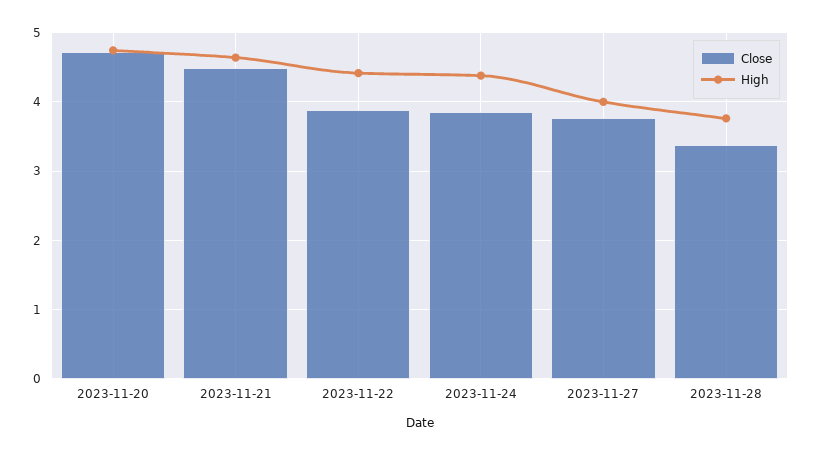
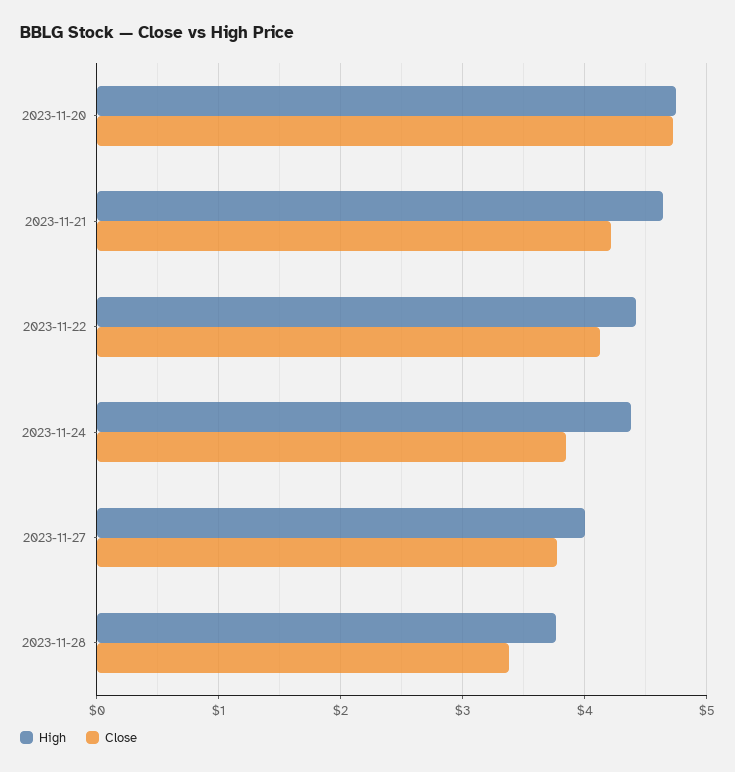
Close, 2023-11-21: 4.5 -> 4.2
Close, 2023-11-22: 3.9 -> 4.1

